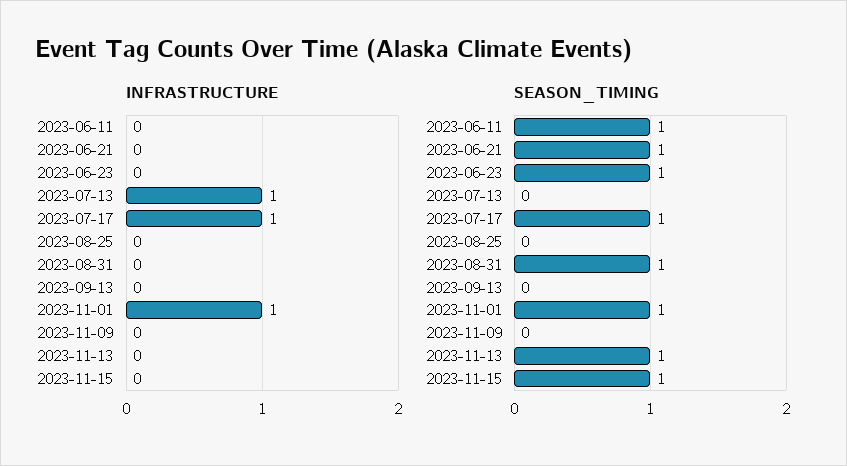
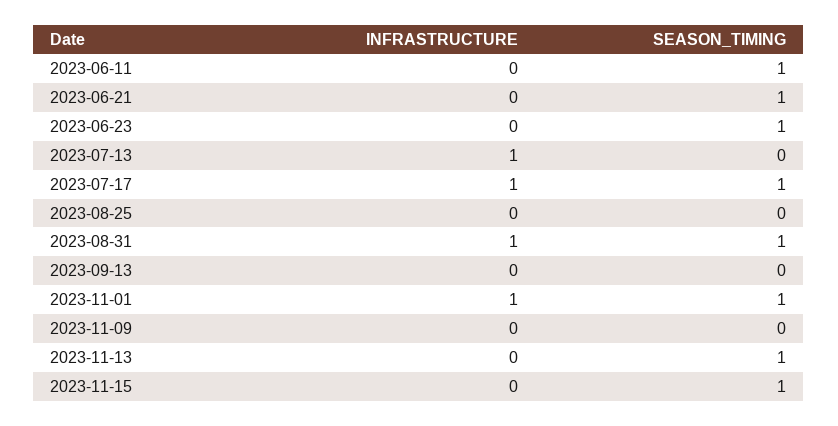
INFRASTRUCTURE, 2023-08-31: 0 -> 1

